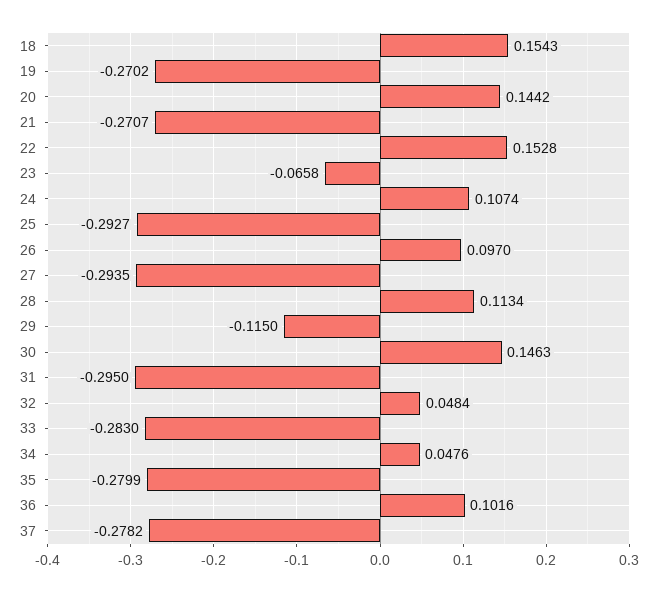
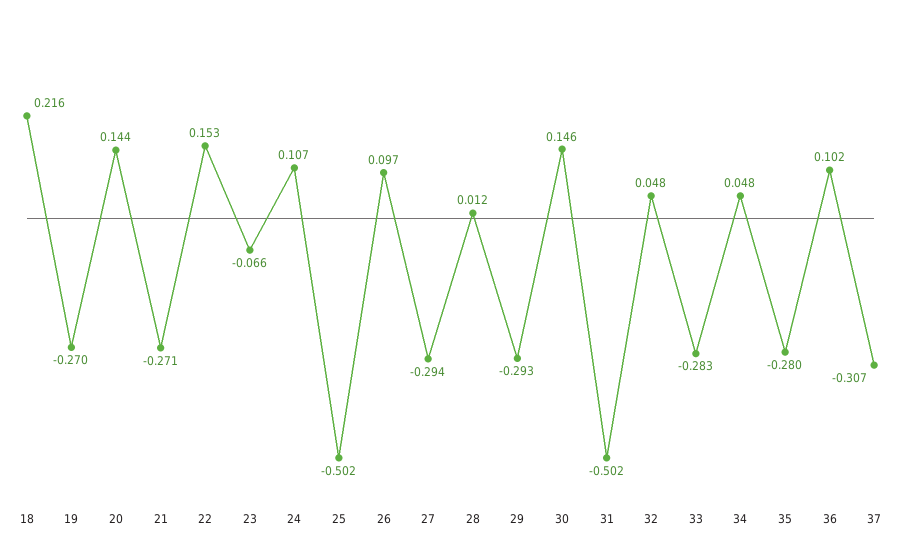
18: 0.1543 -> 0.216
25: -0.2927 -> -0.502
28: 0.1134 -> 0.012
29: -0.115 -> -0.293
31: -0.295 -> -0.502
37: -0.2782 -> -0.307

